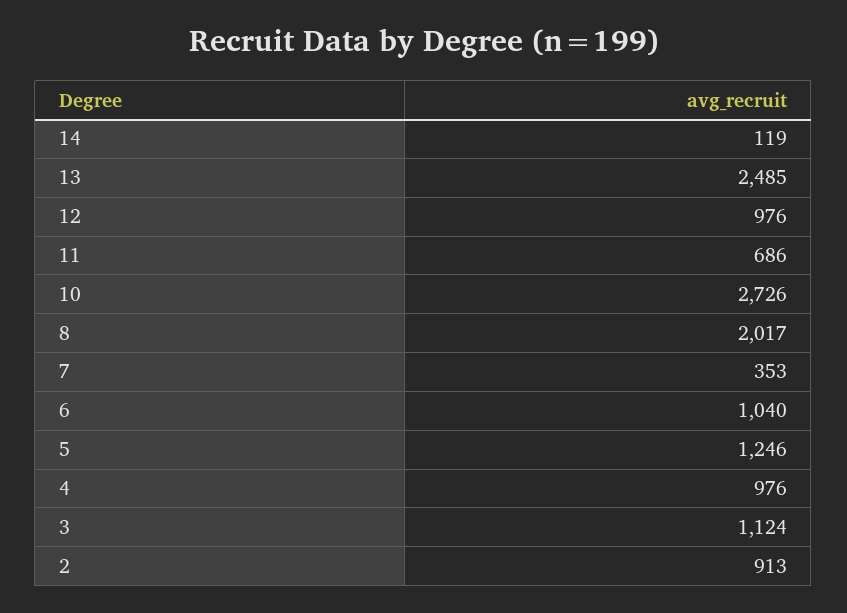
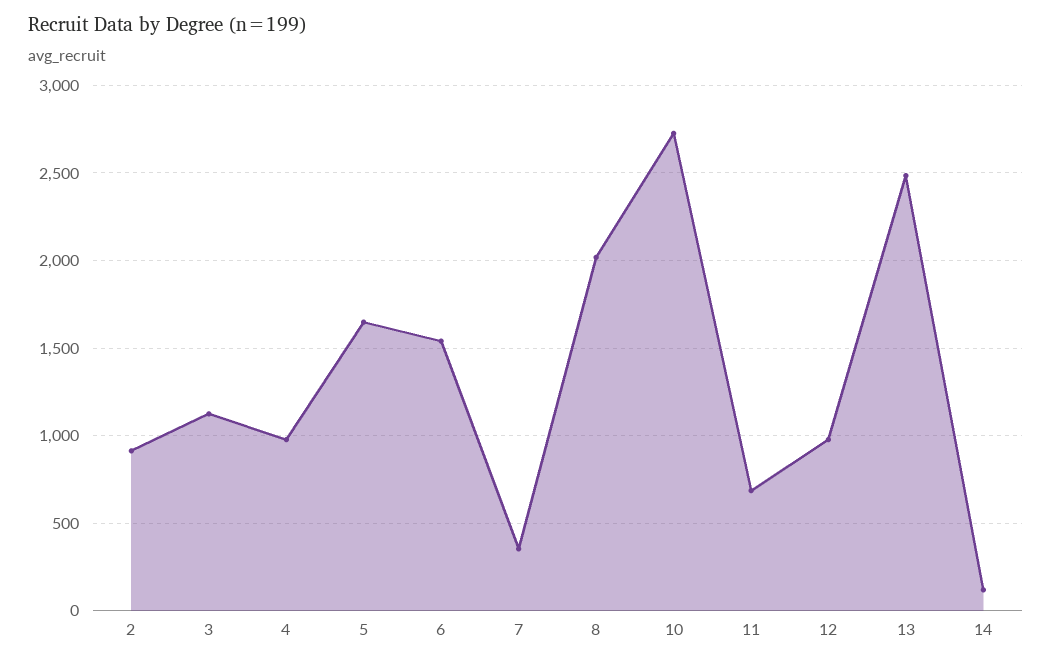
6: 1040 -> 1550
5: 1246 -> 1650

